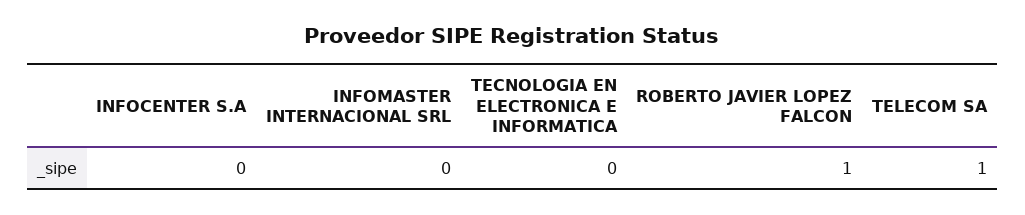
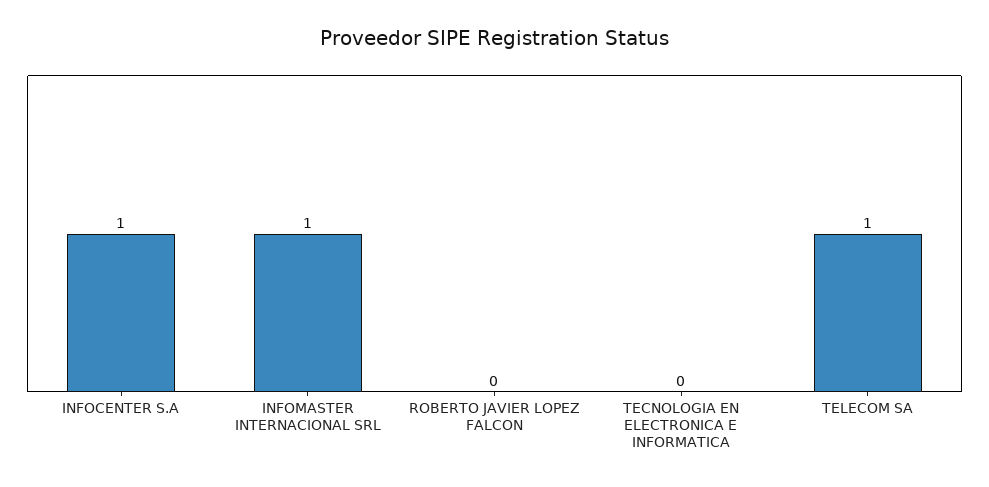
INFOCENTER S.A: 0 -> 1
INFOMASTER INTERNACIONAL SRL: 0 -> 1
ROBERTO JAVIER LOPEZ FALCON: 1 -> 0

